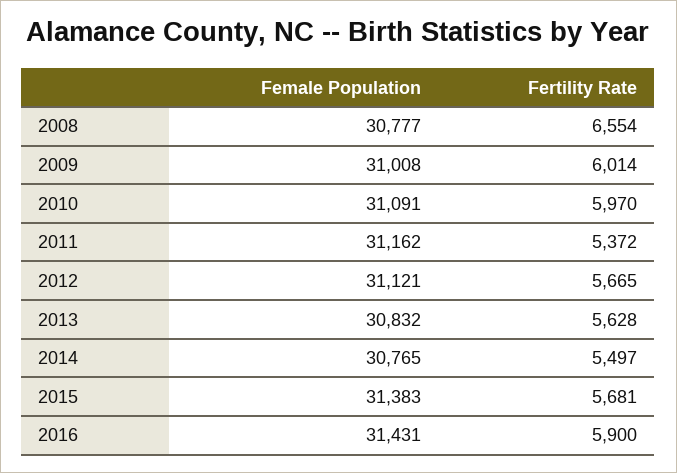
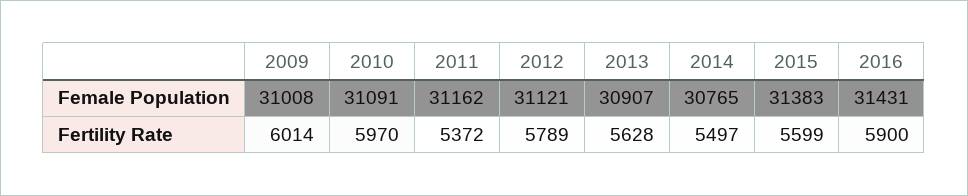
Female Population, 2008: 30777 -> none
Fertility Rate, 2008: 6554 -> none
Fertility Rate, 2012: 5665 -> 5789
Female Population, 2013: 30832 -> 30907
Fertility Rate, 2015: 5681 -> 5599

